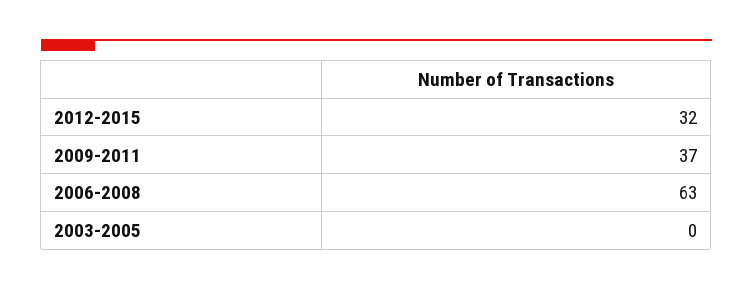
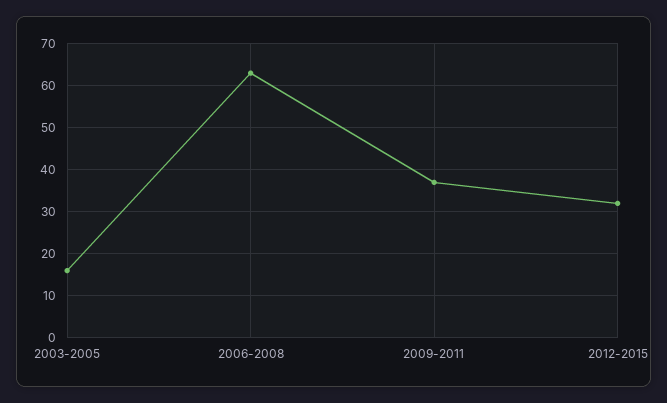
2003-2005: 0 -> 15

